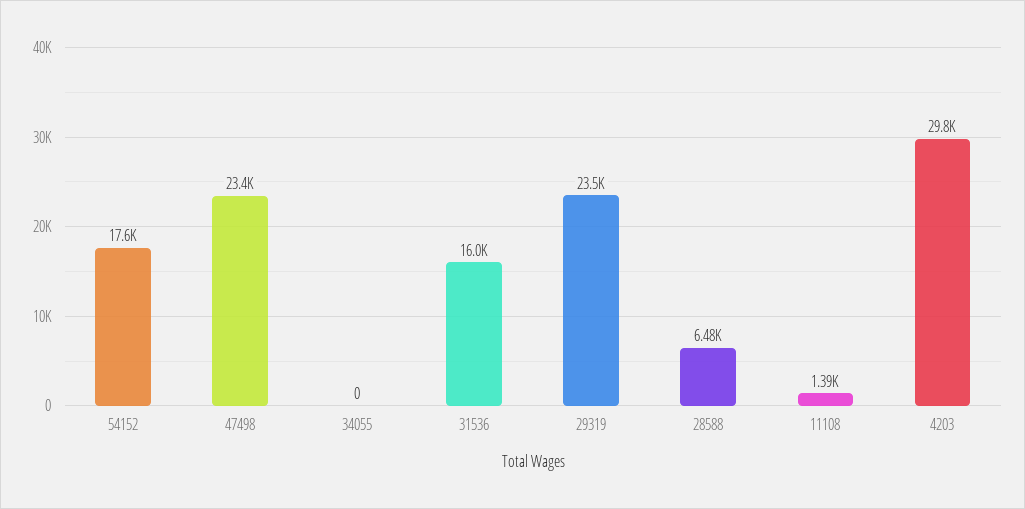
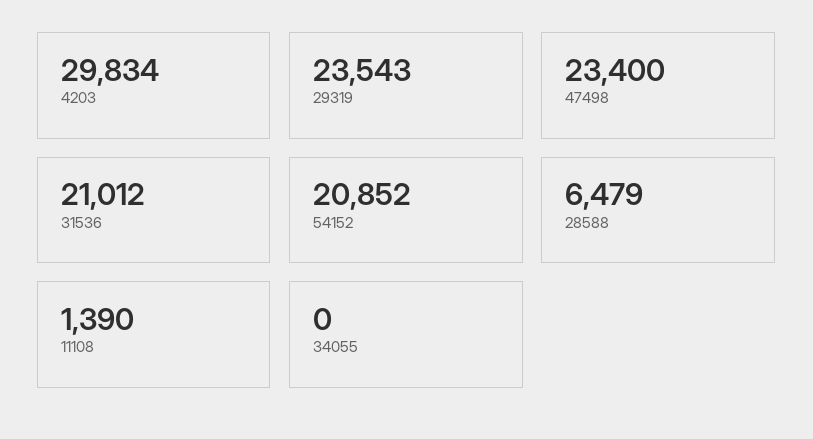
54152: 17600 -> 20852
31536: 16000 -> 21012

